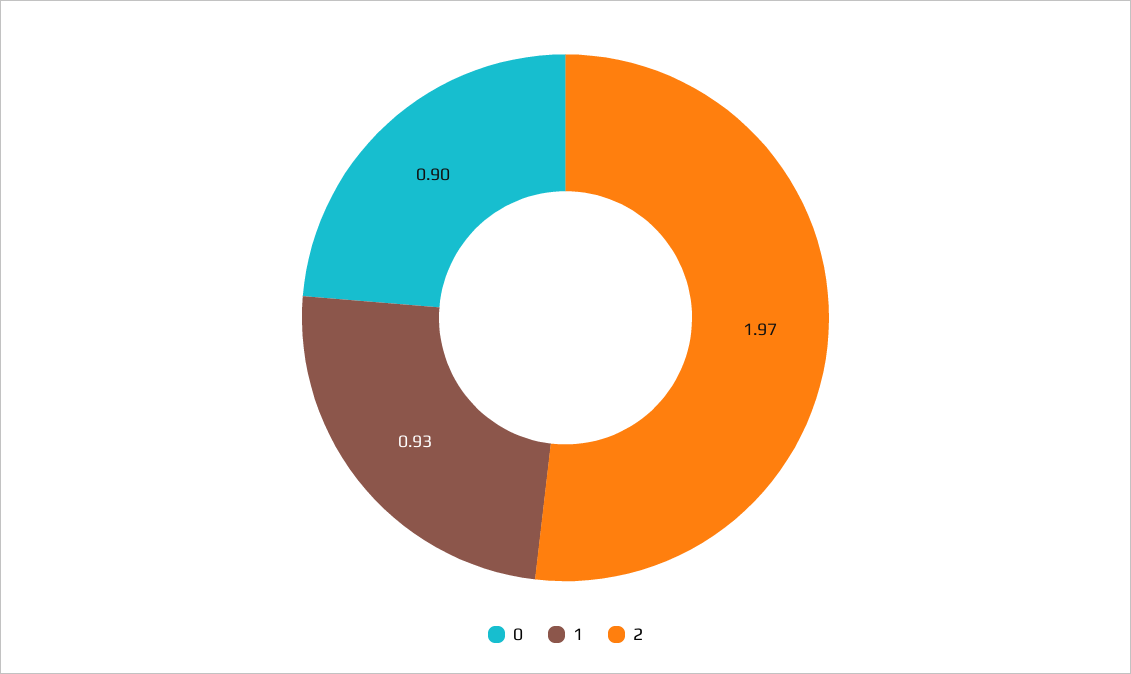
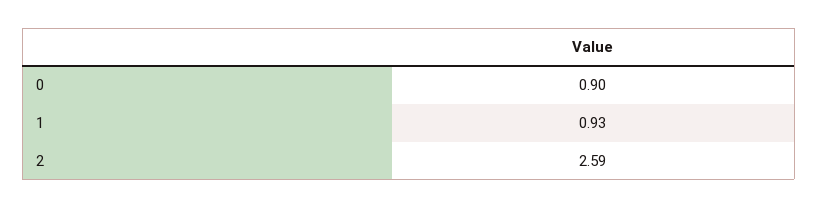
2: 1.97 -> 2.59

